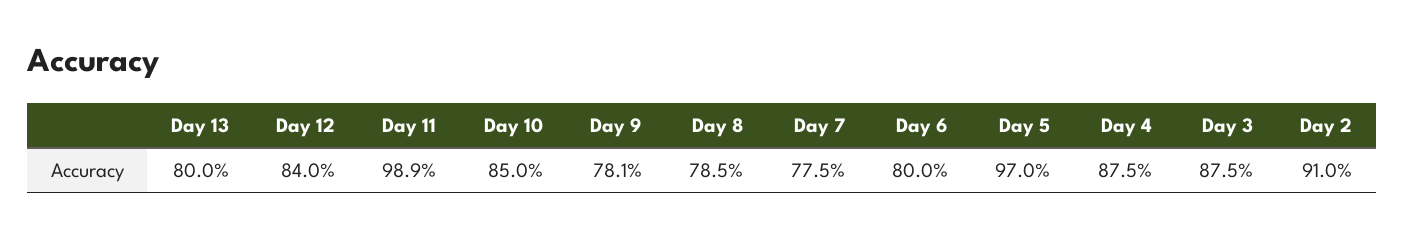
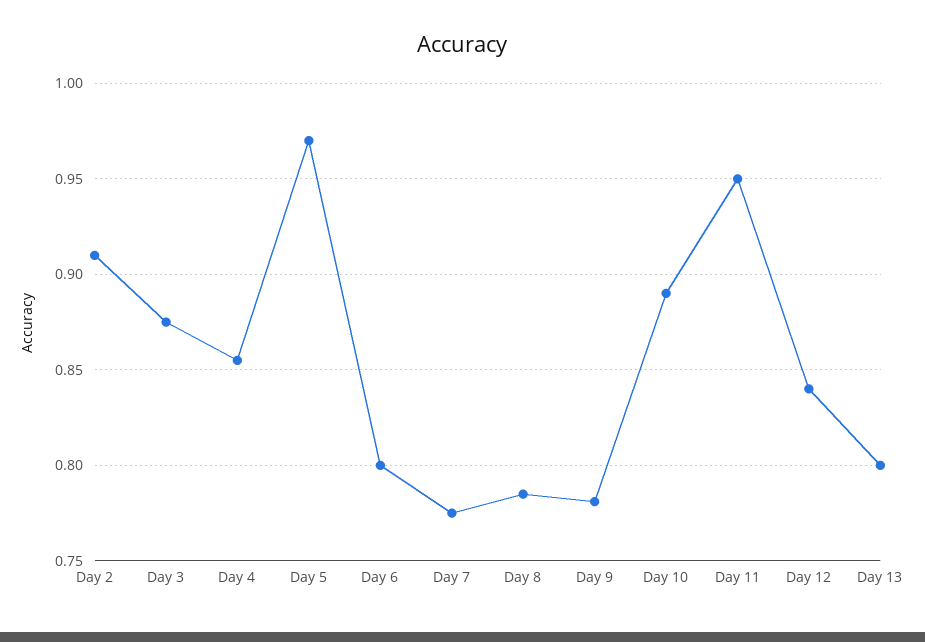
Day 11: 0.989 -> 0.95
Day 10: 0.85 -> 0.89
Day 4: 0.875 -> 0.855

